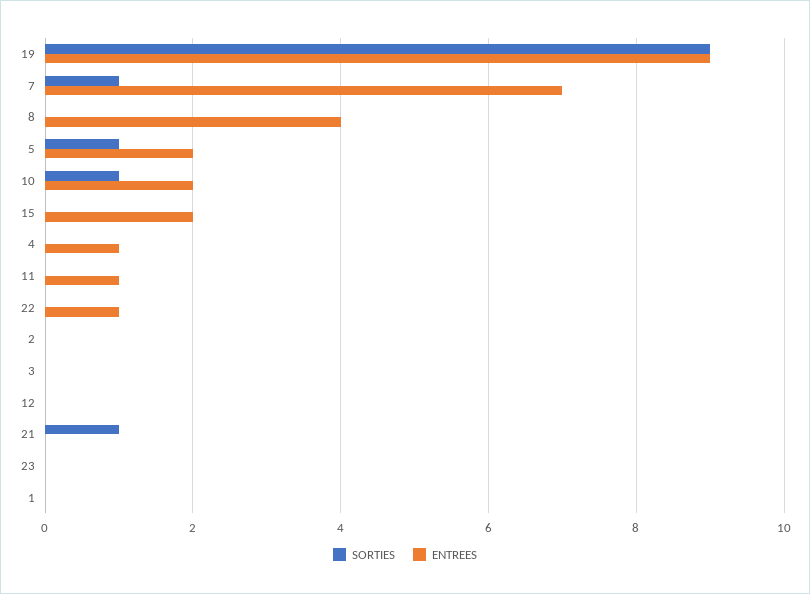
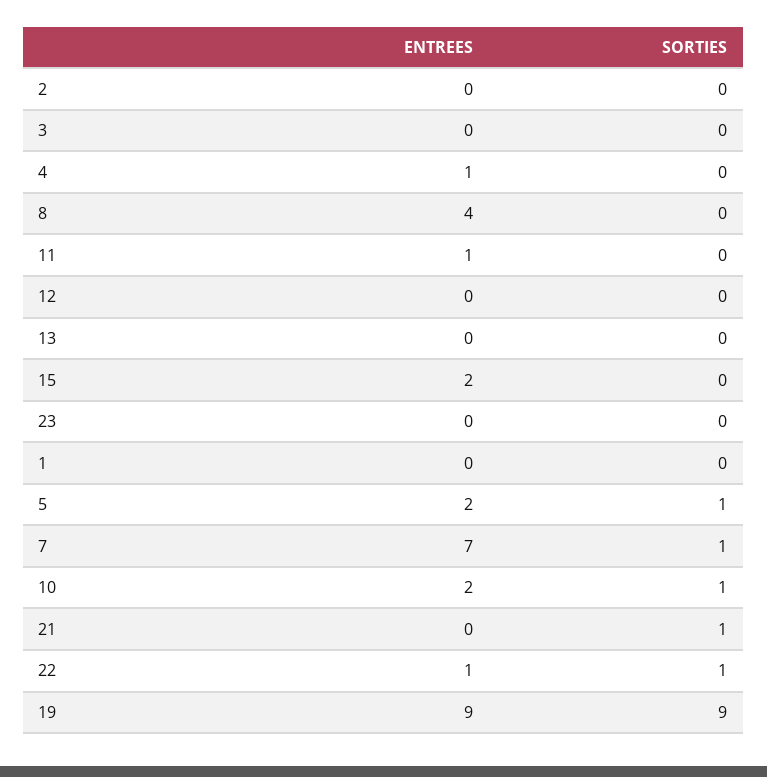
SORTIES, 22: 0 -> 1
ENTREES, 13: none -> 0
SORTIES, 13: none -> 0

